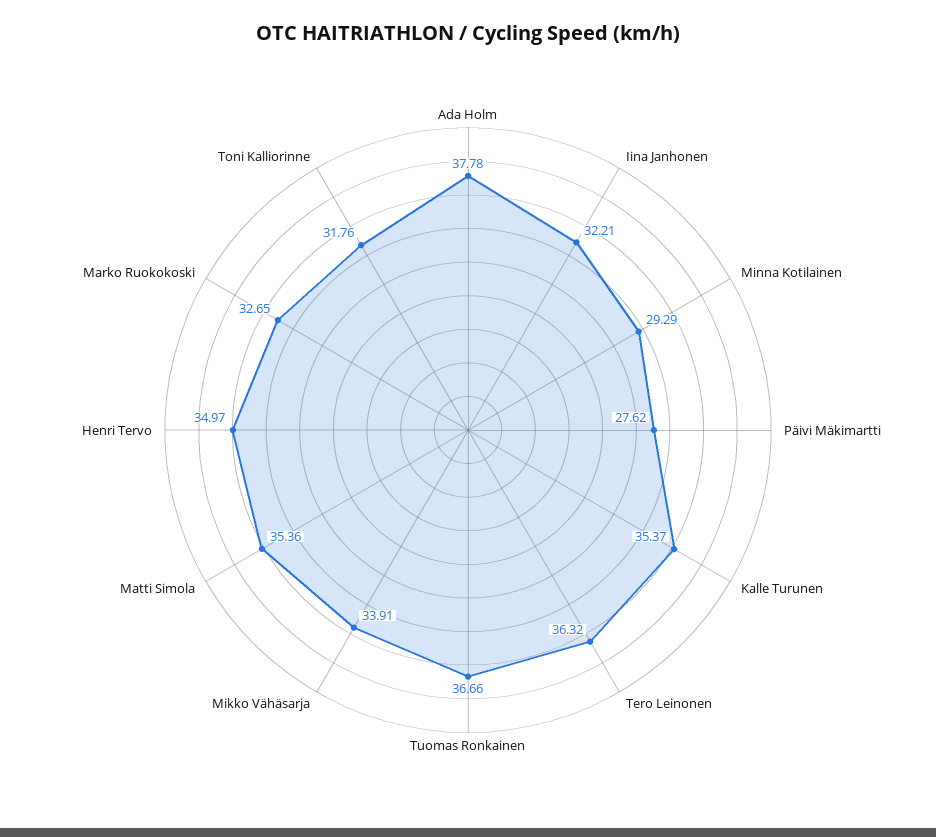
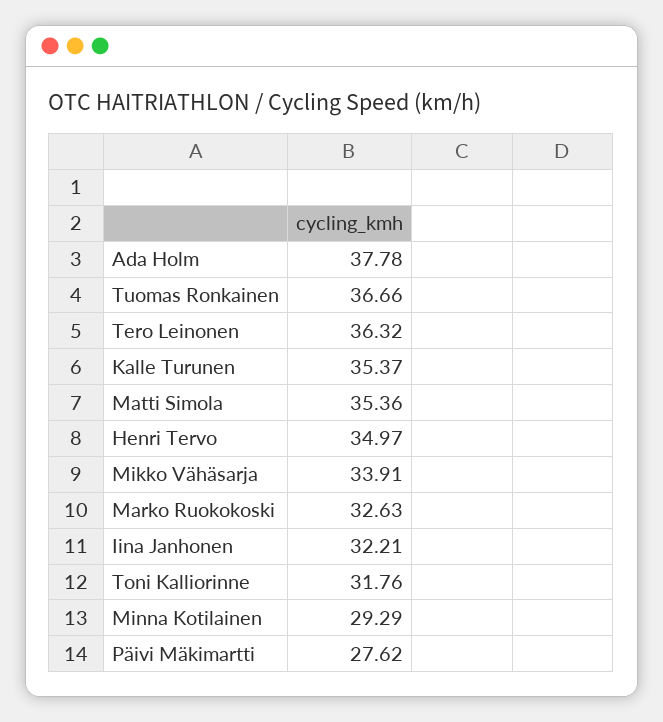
Marko Ruokokoski: 32.65 -> 32.63

